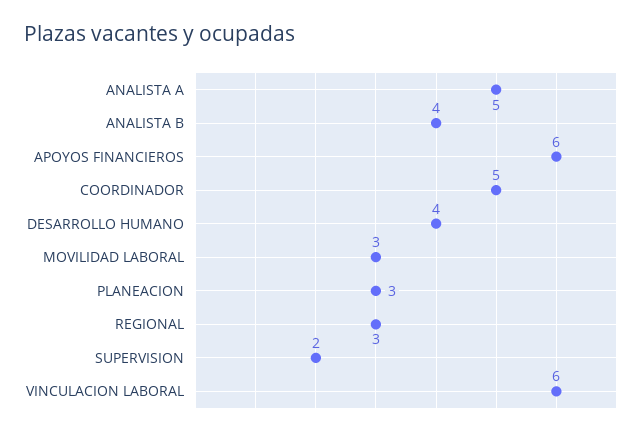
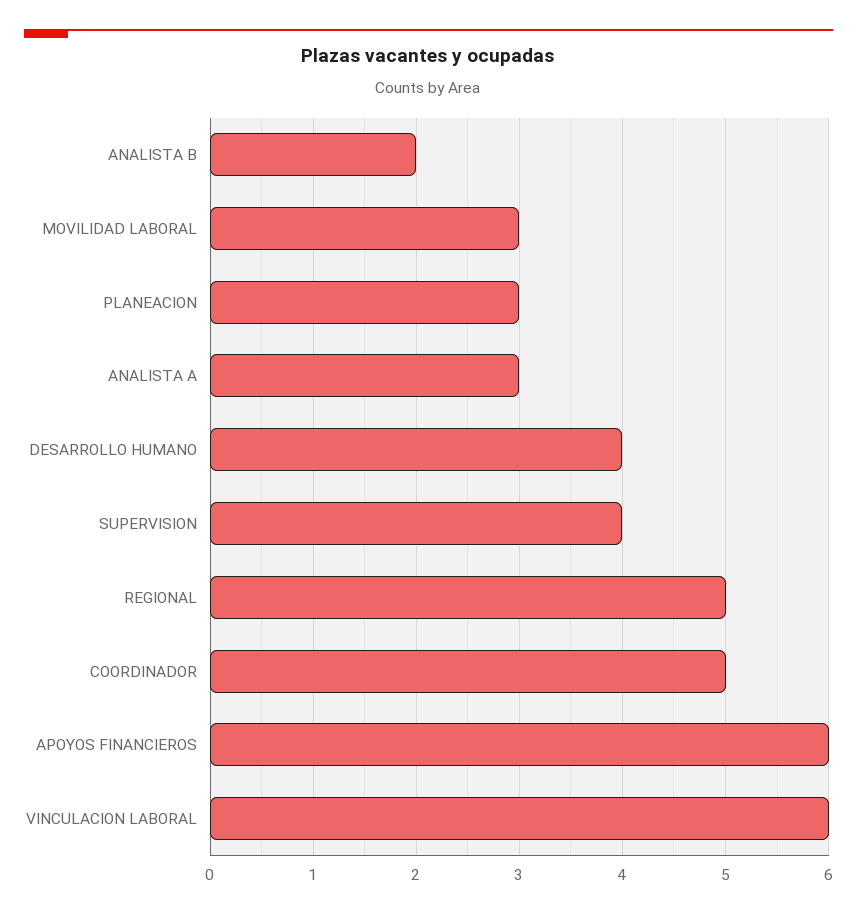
ANALISTA A: 5 -> 3
ANALISTA B: 4 -> 2
REGIONAL: 3 -> 5
SUPERVISION: 2 -> 4

